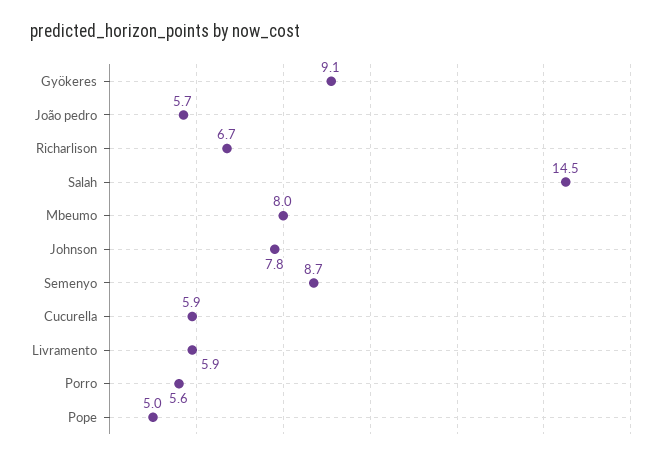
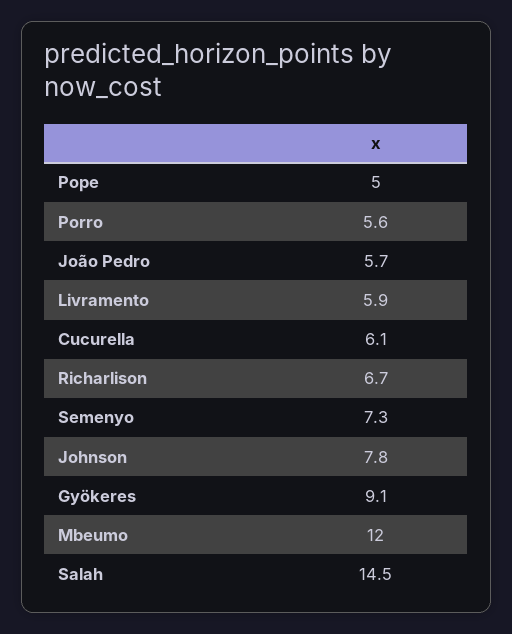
Mbeumo: 8 -> 12
Semenyo: 8.7 -> 7.3
Cucurella: 5.9 -> 6.1

